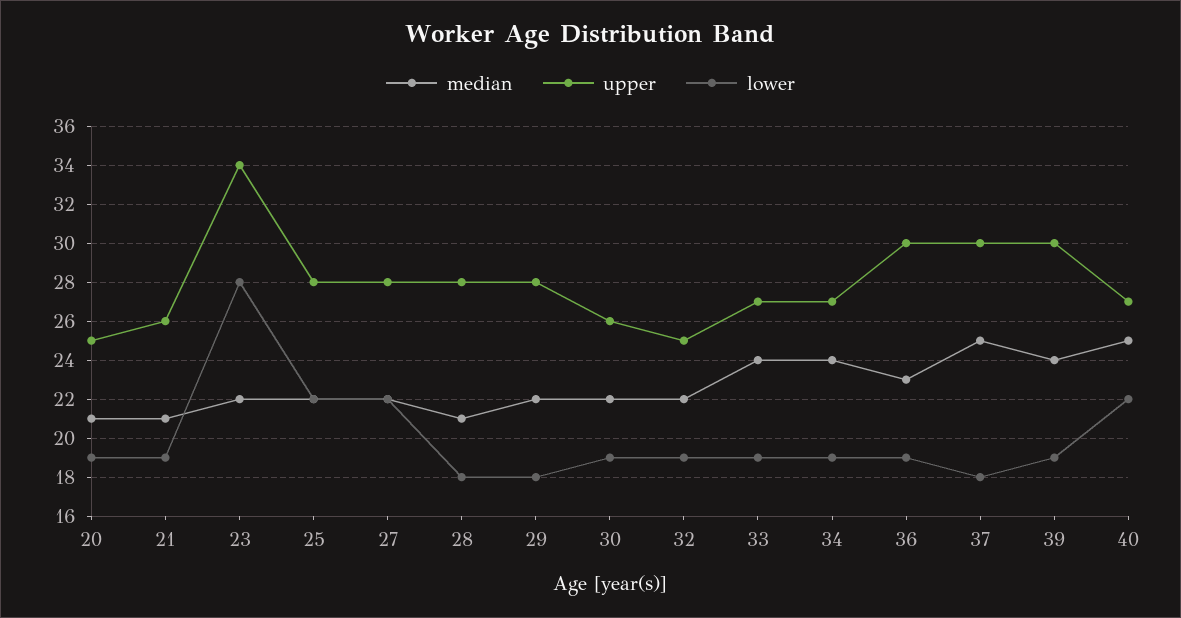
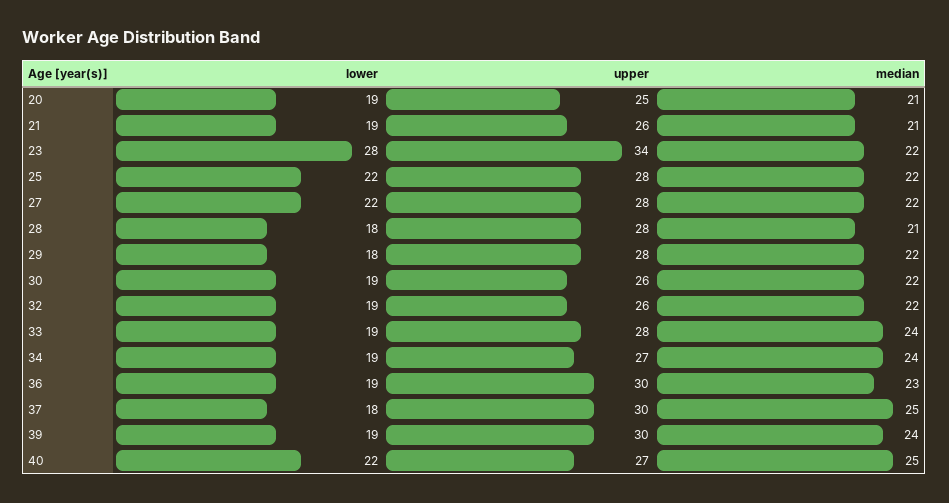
upper, 32: 25 -> 26
upper, 33: 27 -> 28

